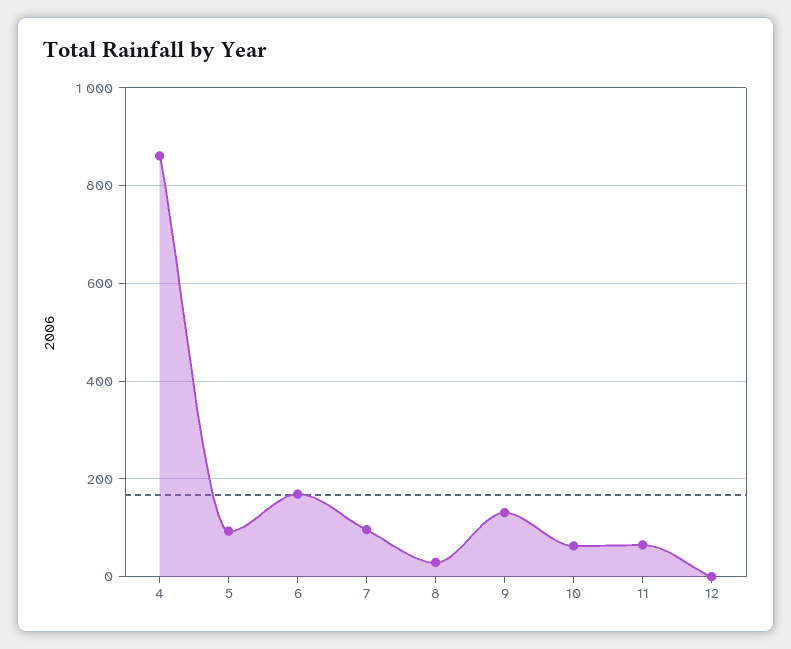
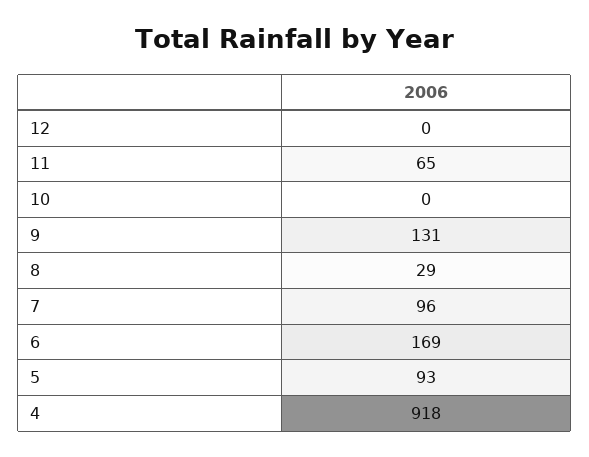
4: 860 -> 918
10: 60 -> 0

